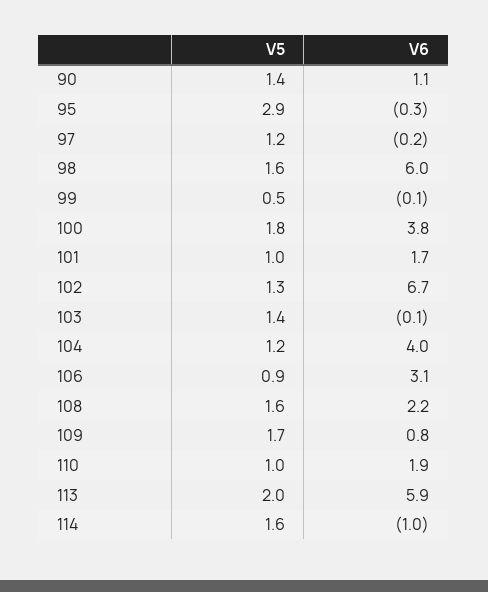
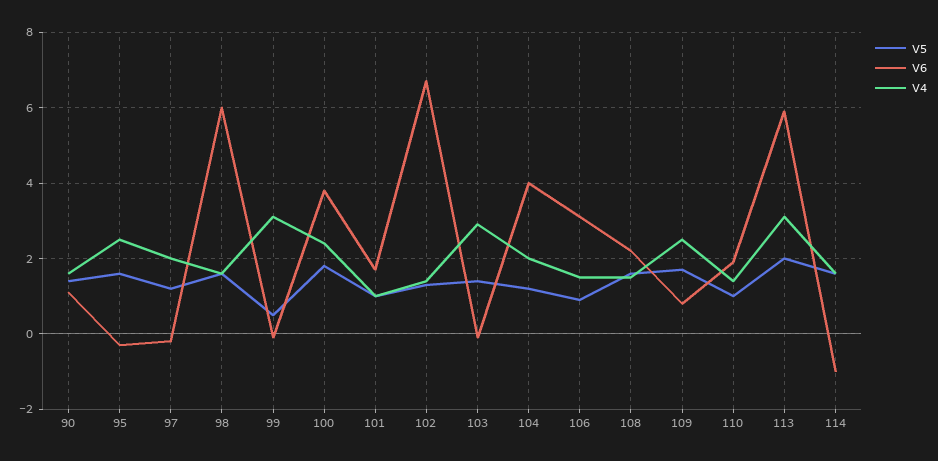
V5, 95: 2.9 -> 1.5
V4, 90: none -> 1.5
V4, 95: none -> 2.5
V4, 97: none -> 2
V4, 98: none -> 1.5
V4, 99: none -> 3
V4, 100: none -> 2.5
V4, 101: none -> 1
V4, 102: none -> 1.5
V4, 103: none -> 3
V4, 104: none -> 2
V4, 106: none -> 1.5
V4, 108: none -> 1.5
V4, 109: none -> 2.5
V4, 110: none -> 1.5
V4, 113: none -> 3
V4, 114: none -> 1.5

